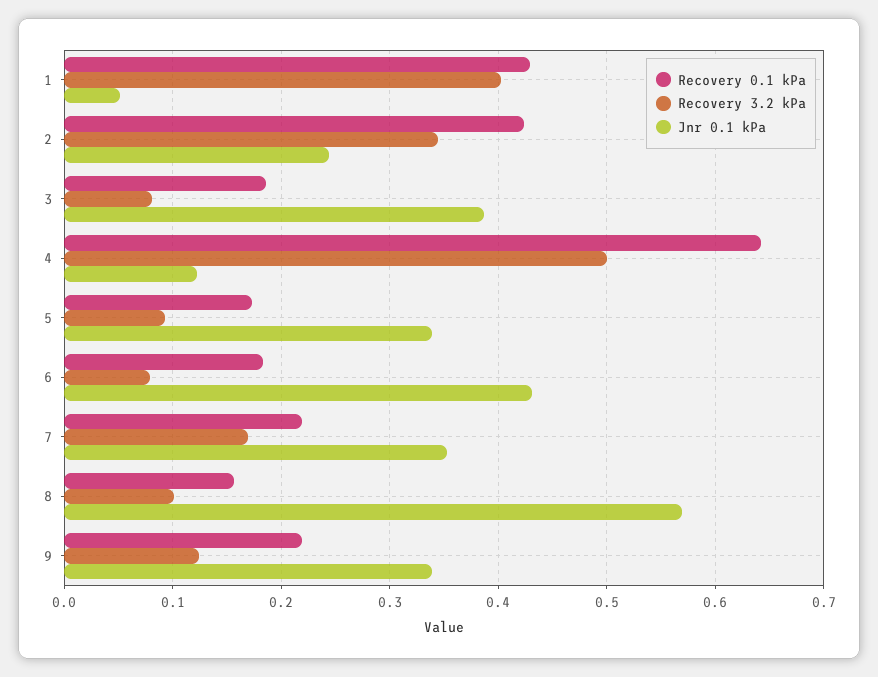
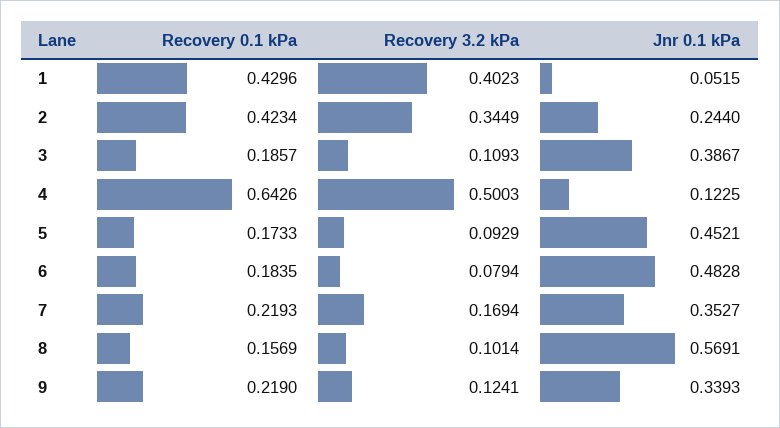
Recovery 3.2 kPa, 3: 0.08 -> 0.1093
Jnr 0.1 kPa, 5: 0.34 -> 0.4521
Jnr 0.1 kPa, 6: 0.43 -> 0.4828

